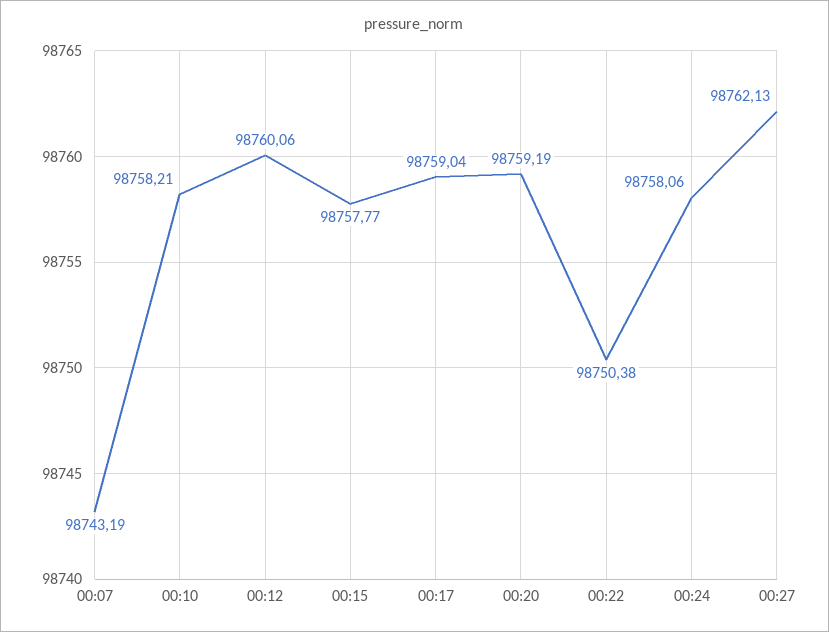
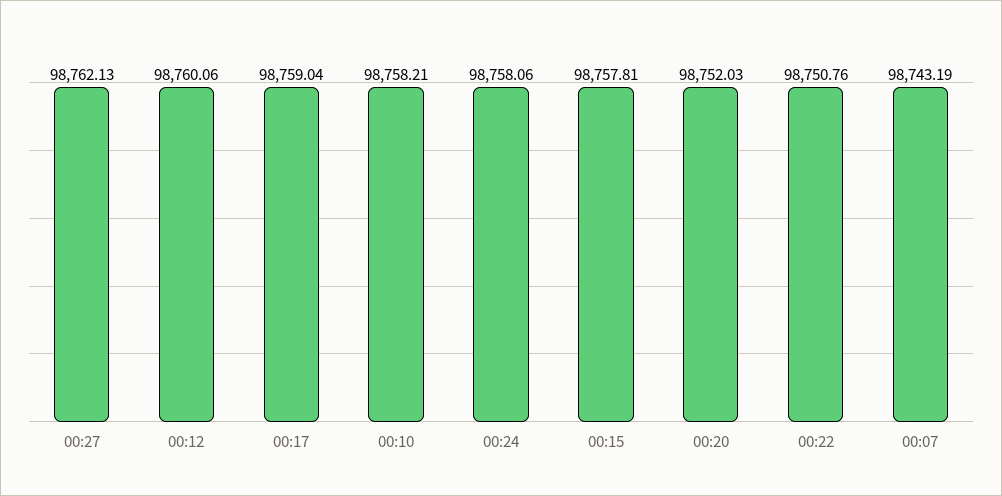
00:15: 98757.77 -> 98757.81
00:20: 98759.19 -> 98752.03
00:22: 98750.38 -> 98750.76

